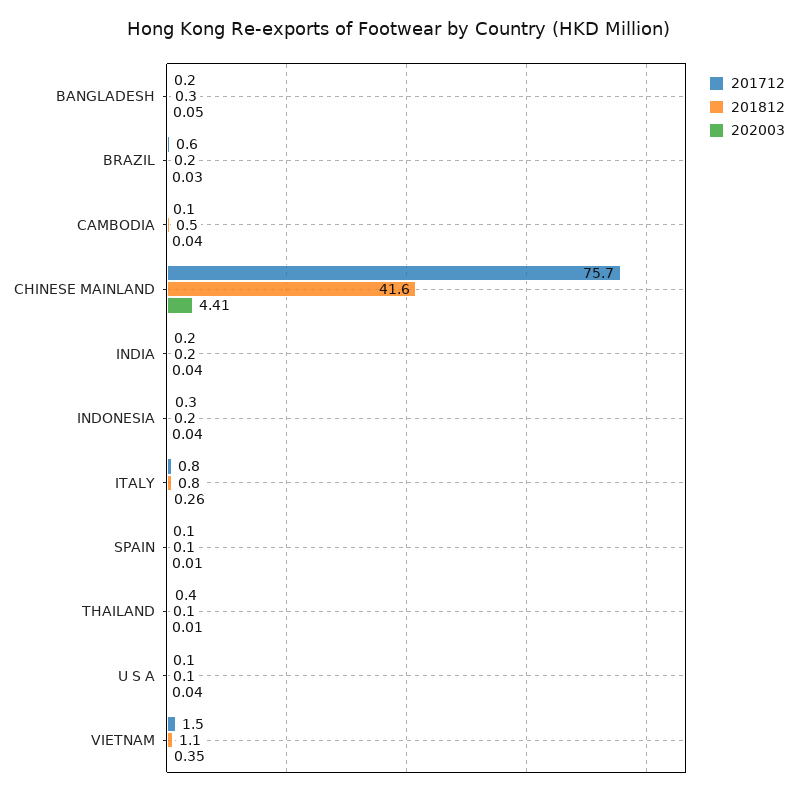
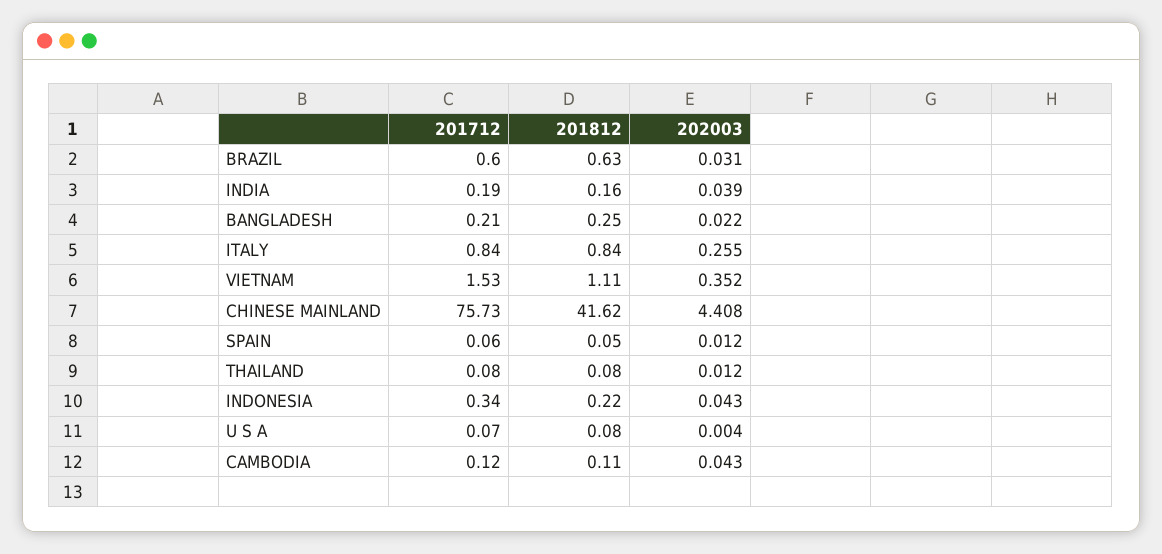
202003, BANGLADESH: 0.05 -> 0.022
201812, BRAZIL: 0.2 -> 0.63
201812, CAMBODIA: 0.5 -> 0.11
201712, THAILAND: 0.4 -> 0.08
202003, U S A: 0.04 -> 0.004

